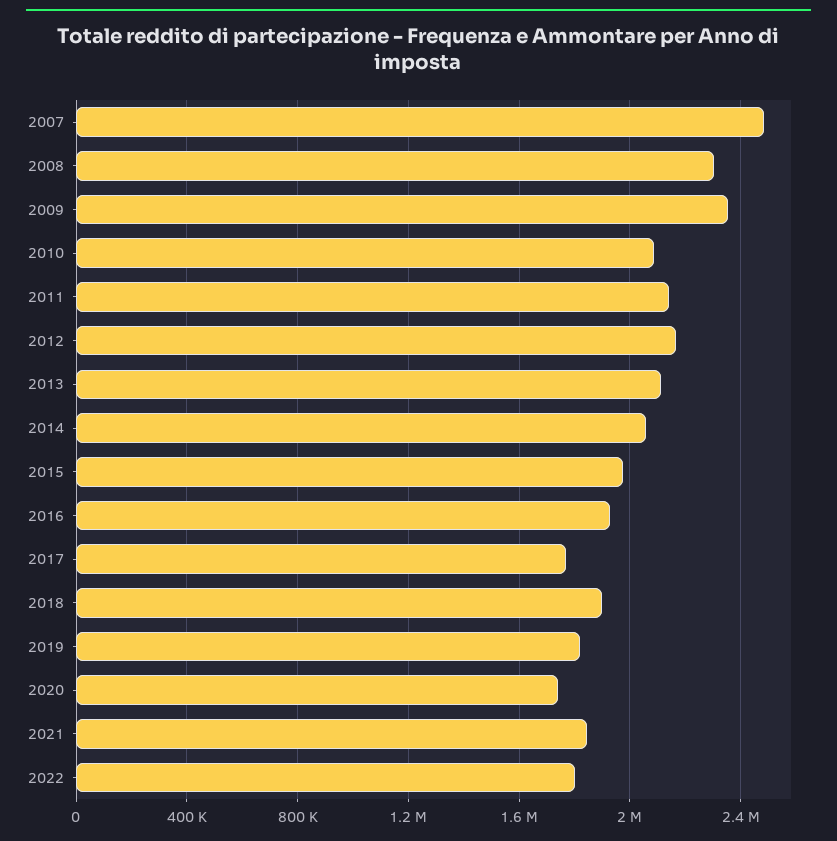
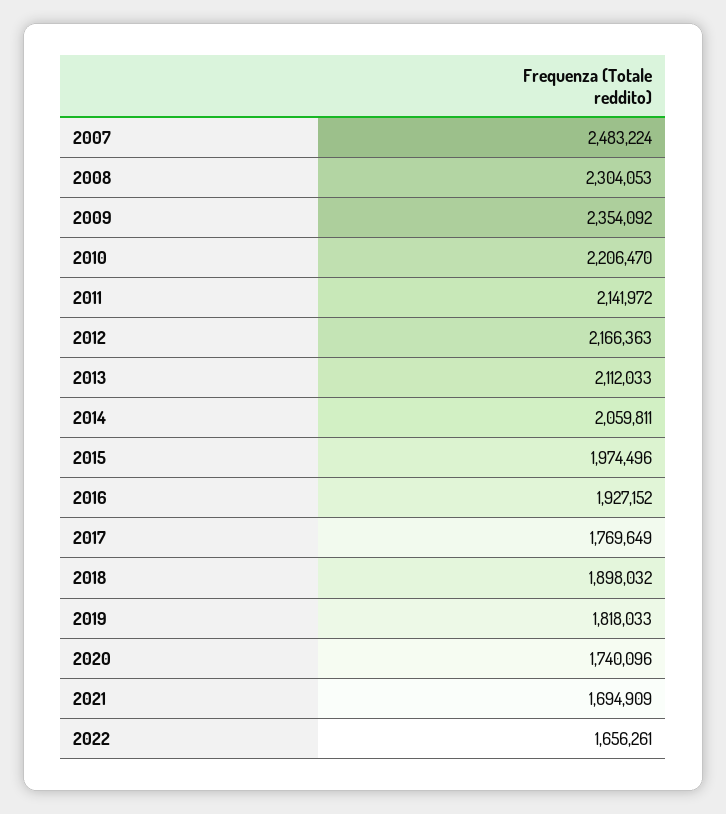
2010: 2100000 -> 2206470
2021: 1850000 -> 1694909
2022: 1800000 -> 1656261

